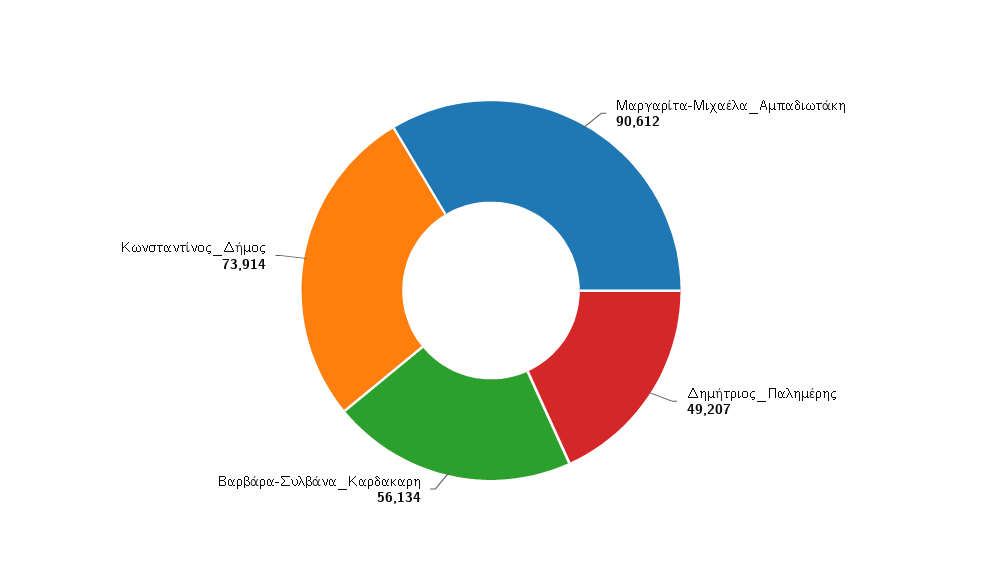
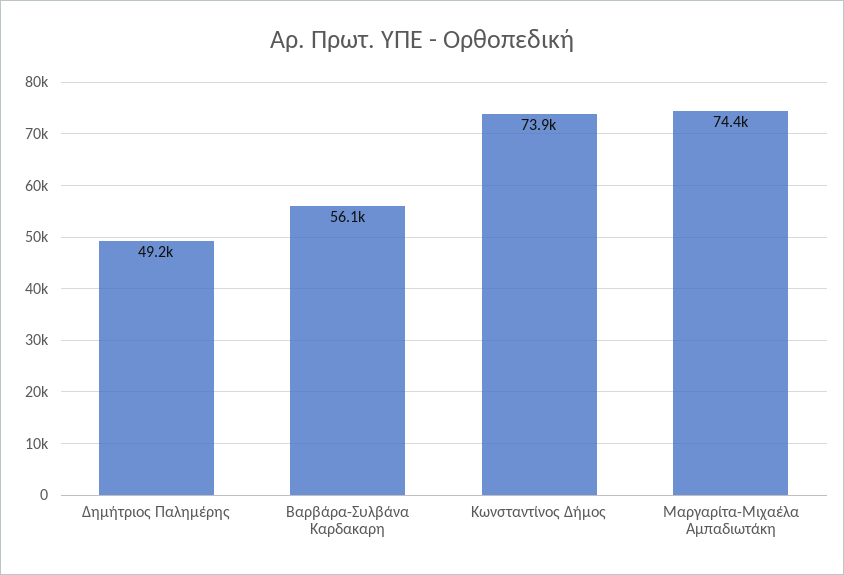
Μαργαρίτα-Μιχαέλα_Αμπαδιωτάκη: 90612 -> 74400

